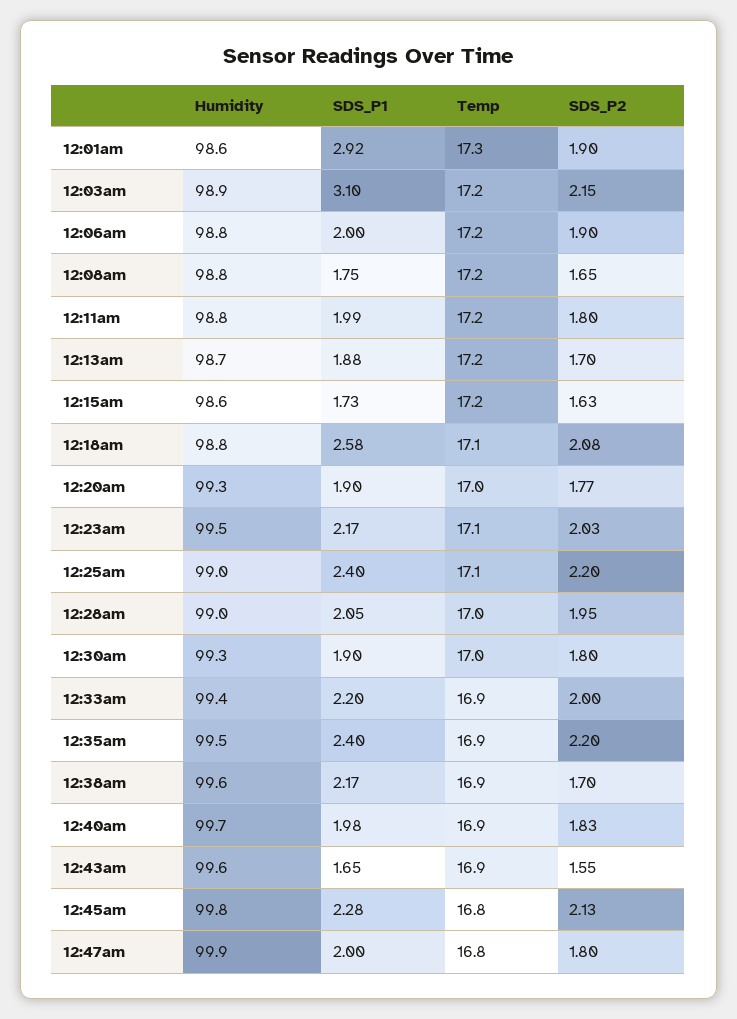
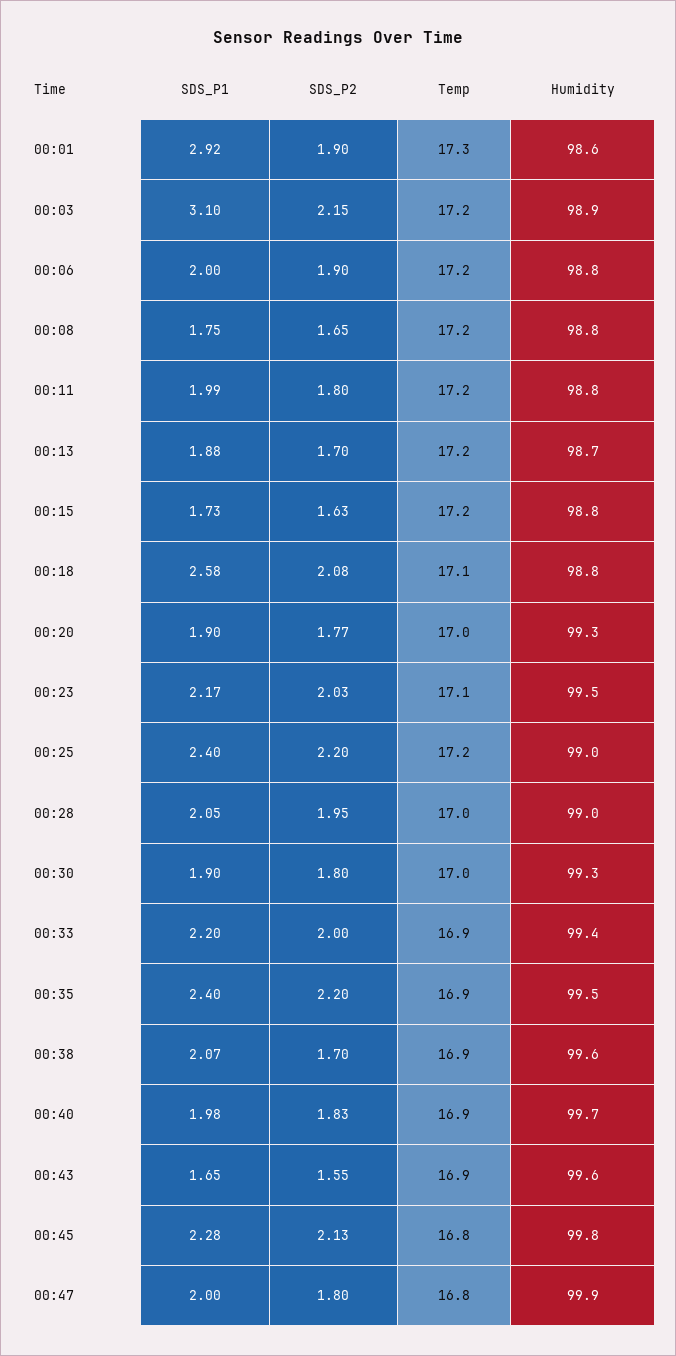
Humidity, 12:15am: 98.6 -> 98.8
Temp, 12:25am: 17.1 -> 17.2
SDS_P1, 12:38am: 2.17 -> 2.07

